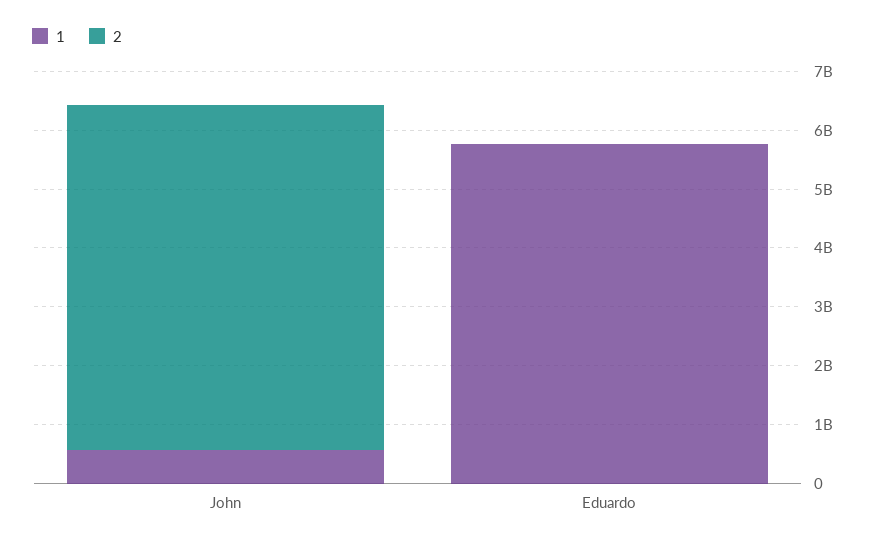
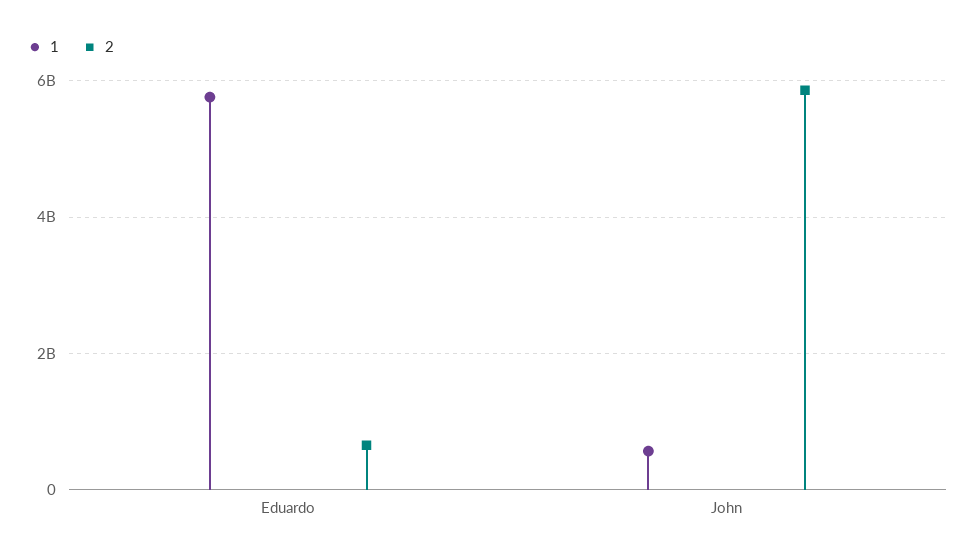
2, Eduardo: 0 -> 600000000

